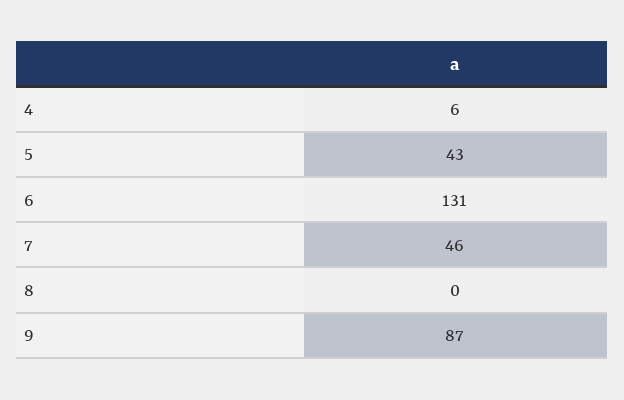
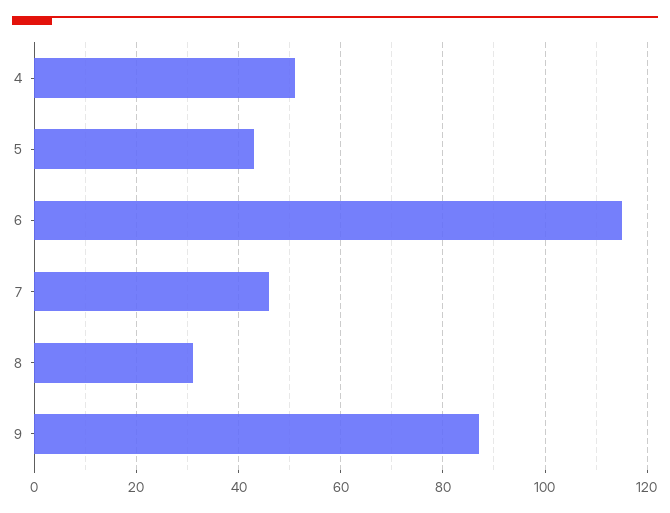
4: 6 -> 50
6: 131 -> 115
8: 0 -> 30

